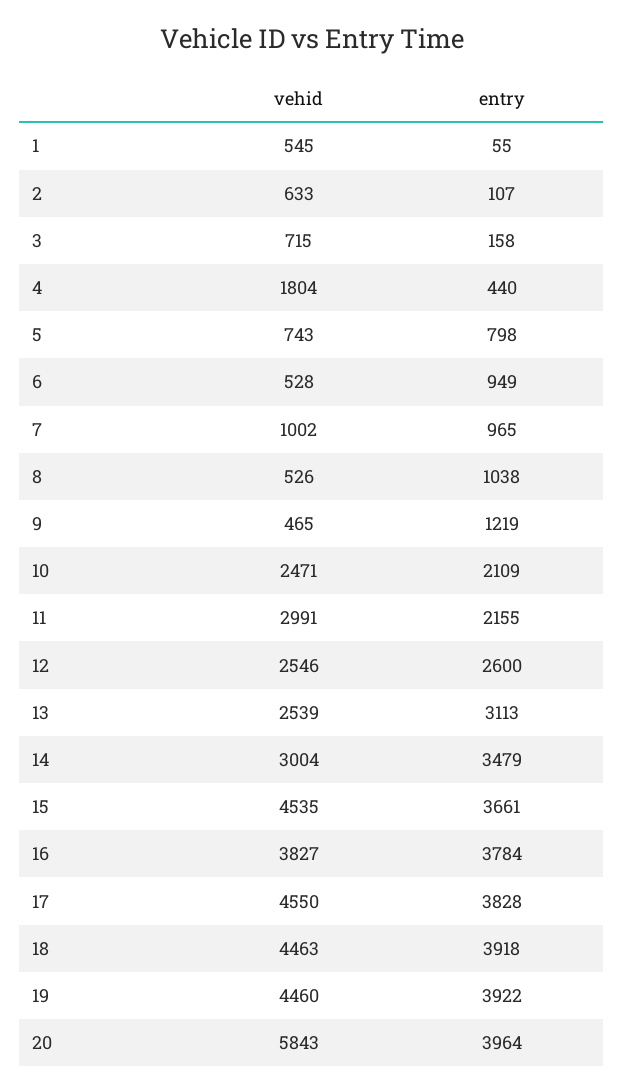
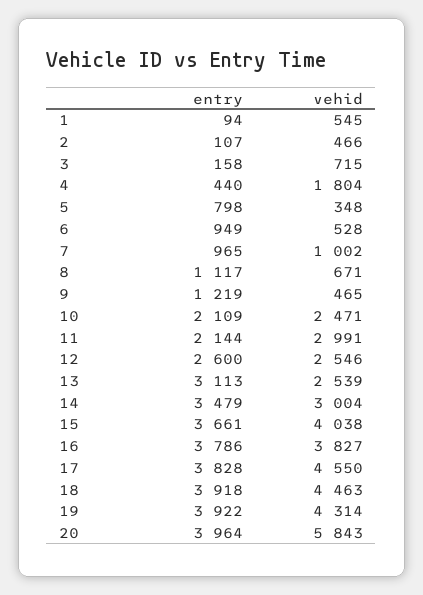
entry, 1: 55 -> 94
vehid, 2: 633 -> 466
vehid, 5: 743 -> 348
vehid, 8: 526 -> 671
entry, 8: 1038 -> 1117
entry, 11: 2155 -> 2144
vehid, 15: 4535 -> 4038
entry, 16: 3784 -> 3786
vehid, 19: 4460 -> 4314

